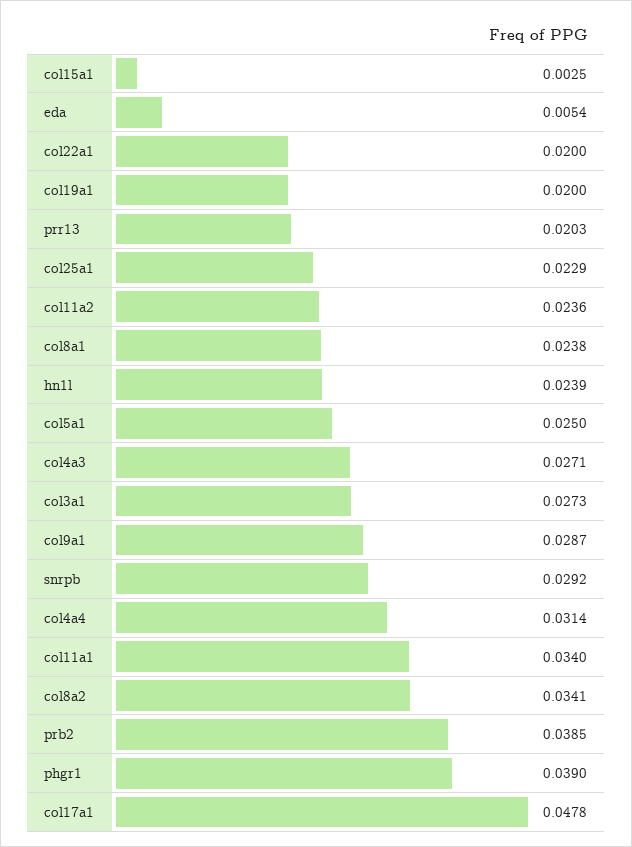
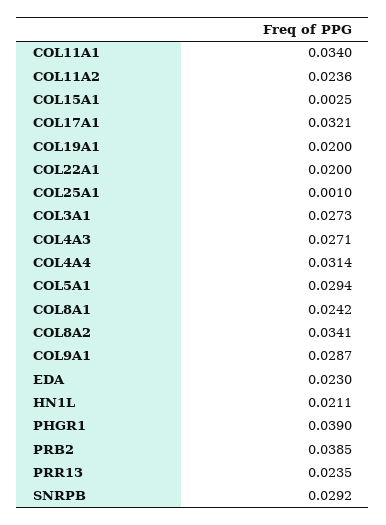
eda: 0.0054 -> 0.023
prr13: 0.0203 -> 0.0235
col25a1: 0.0229 -> 0.001
col8a1: 0.0238 -> 0.0242
hn1l: 0.0239 -> 0.0211
col5a1: 0.025 -> 0.0294
col17a1: 0.0478 -> 0.0321

